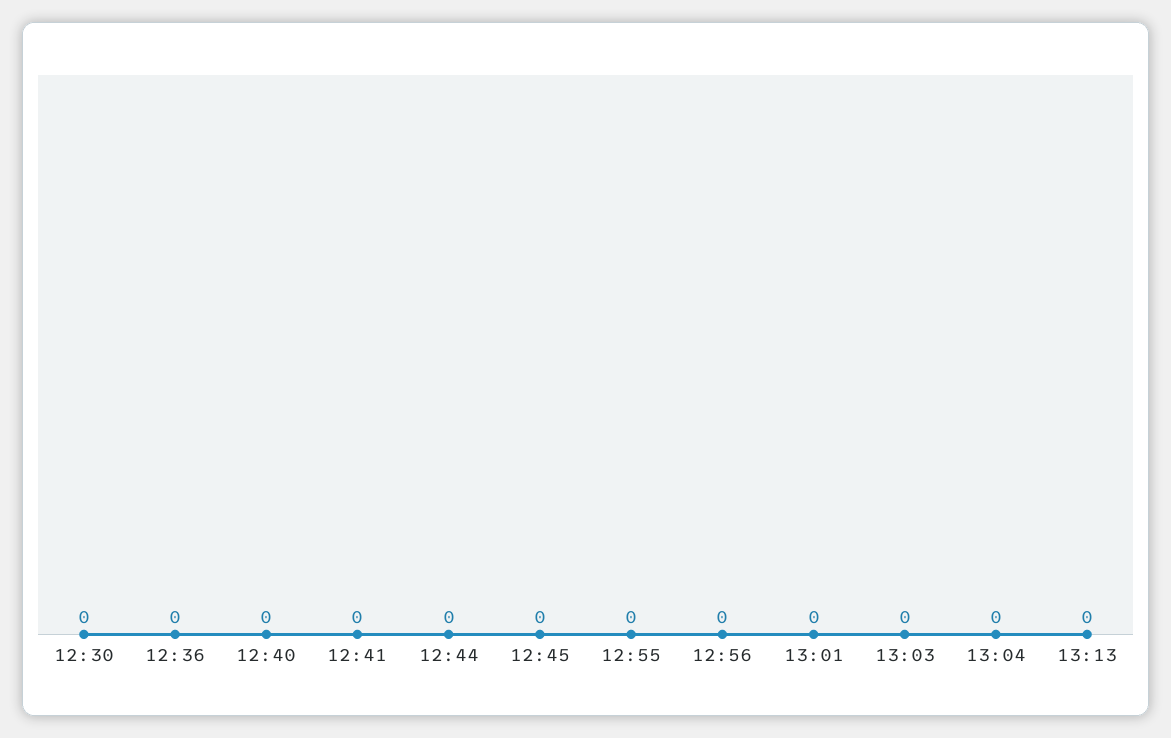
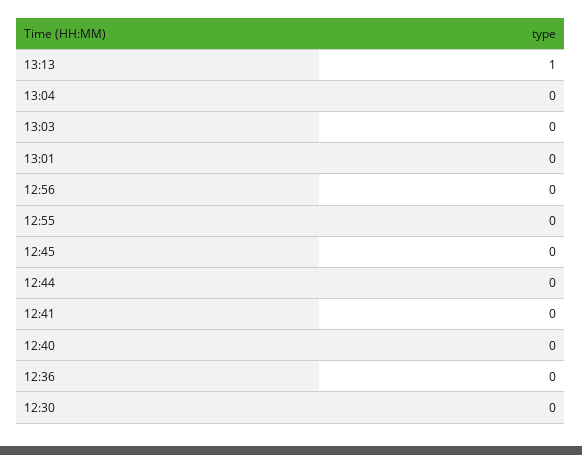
13:13: 0 -> 1

